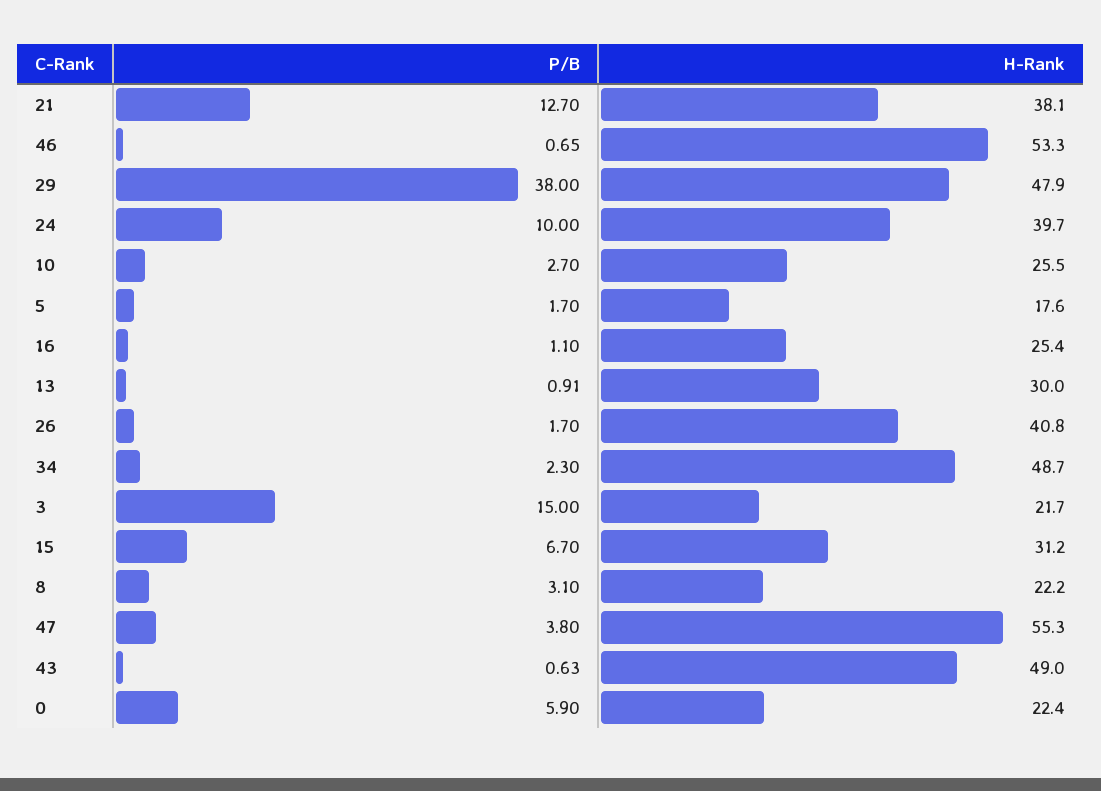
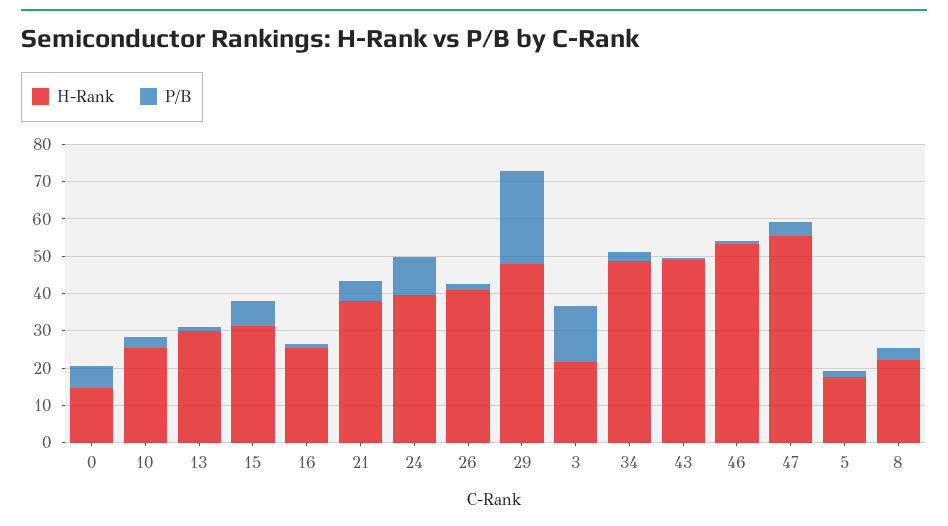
P/B, 21: 12.7 -> 5
P/B, 29: 38 -> 25
H-Rank, 0: 22.4 -> 15

